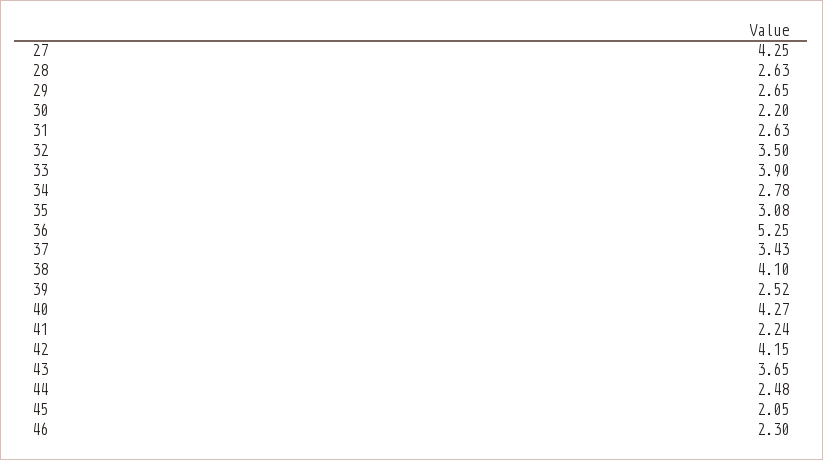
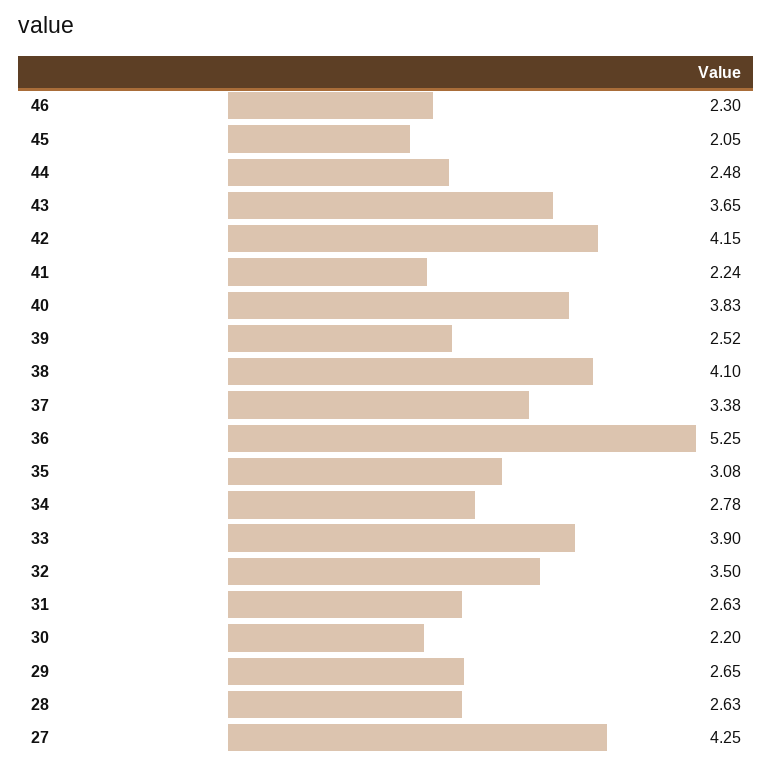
37: 3.43 -> 3.38
40: 4.27 -> 3.83

